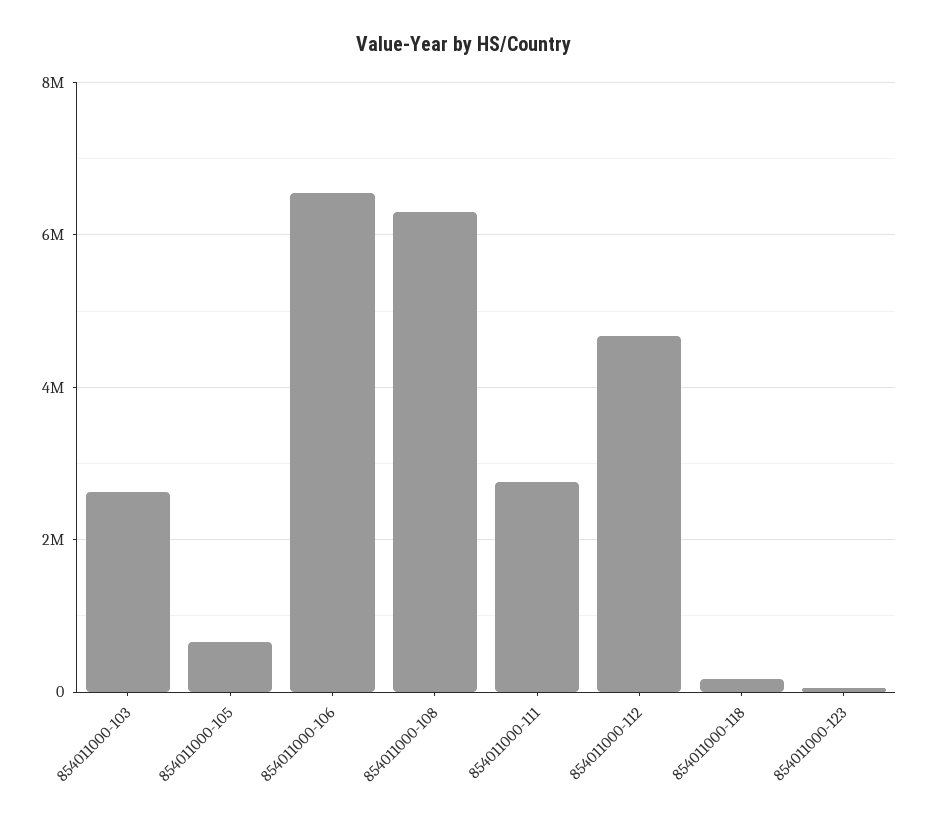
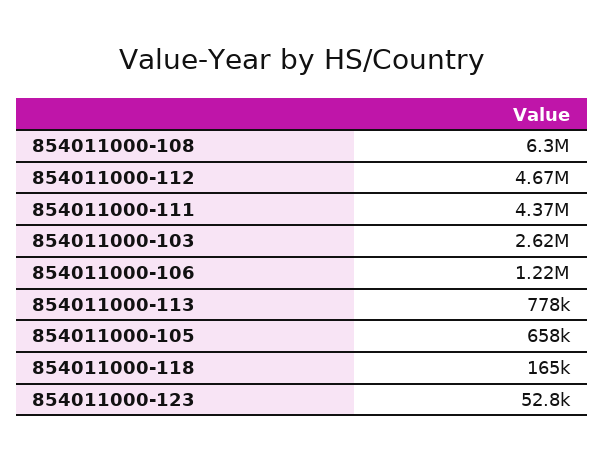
854011000-106: 6600000 -> 1220000
854011000-111: 2800000 -> 4370000
854011000-113: none -> 778000

